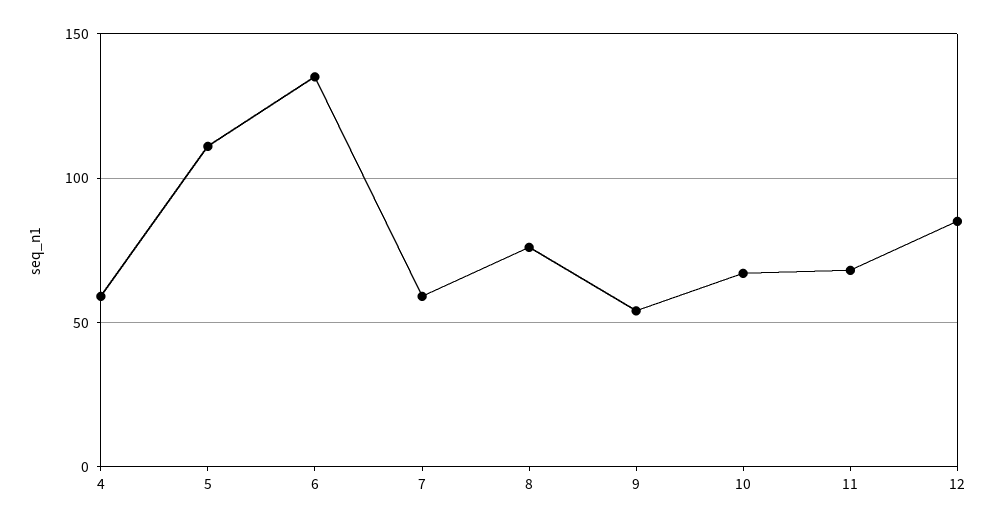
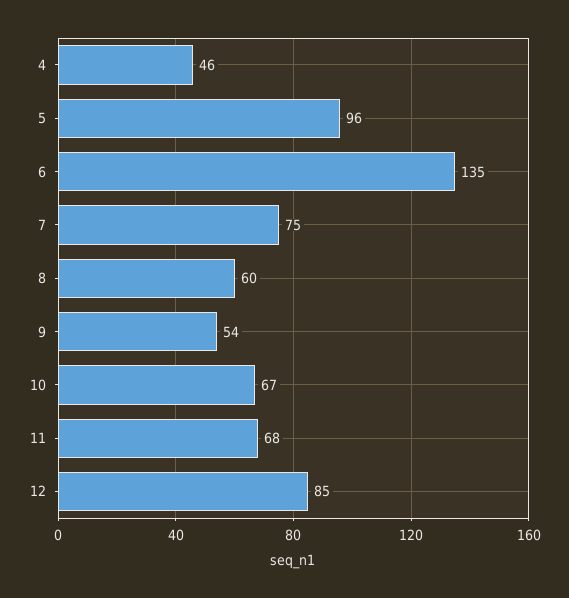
4: 60 -> 46
5: 110 -> 96
7: 60 -> 75
8: 75 -> 60

